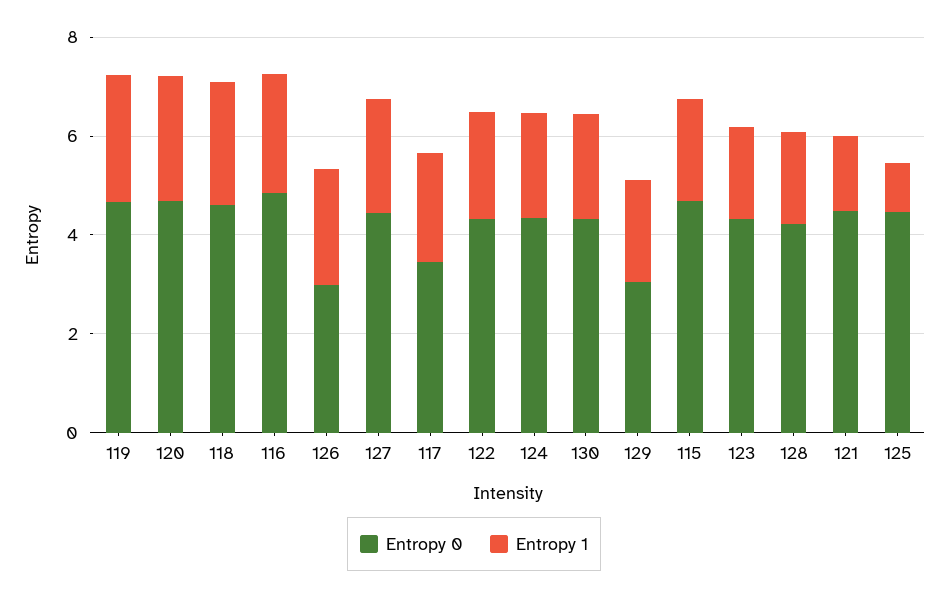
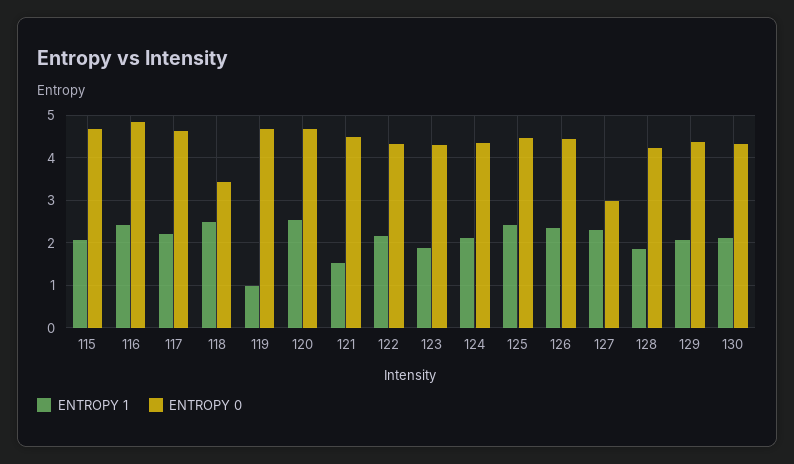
Entropy 1, 119: 2.5 -> 1
Entropy 0, 118: 4.5 -> 3.4
Entropy 0, 126: 3 -> 4.4
Entropy 0, 127: 4.5 -> 3
Entropy 0, 117: 3.5 -> 4.6
Entropy 0, 129: 3 -> 4.4
Entropy 1, 125: 1 -> 2.4

